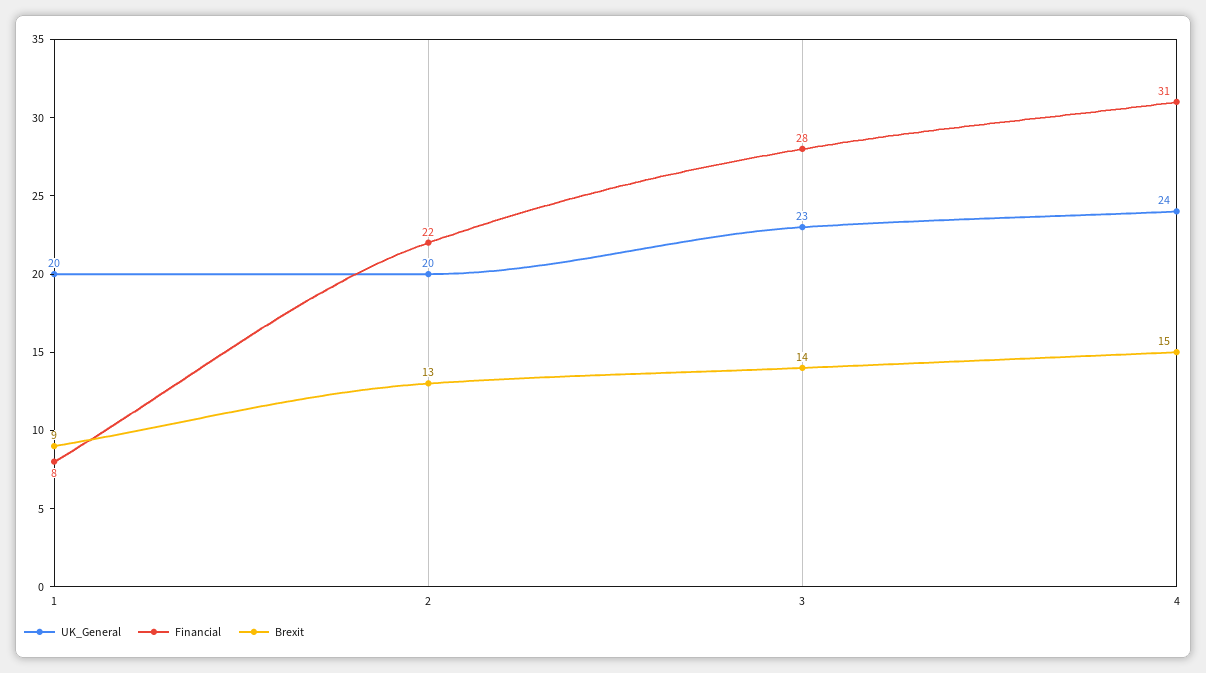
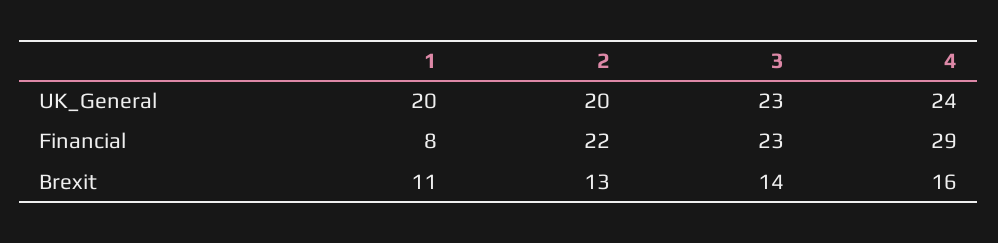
Brexit, 1: 9 -> 11
Financial, 3: 28 -> 23
Financial, 4: 31 -> 29
Brexit, 4: 15 -> 16

